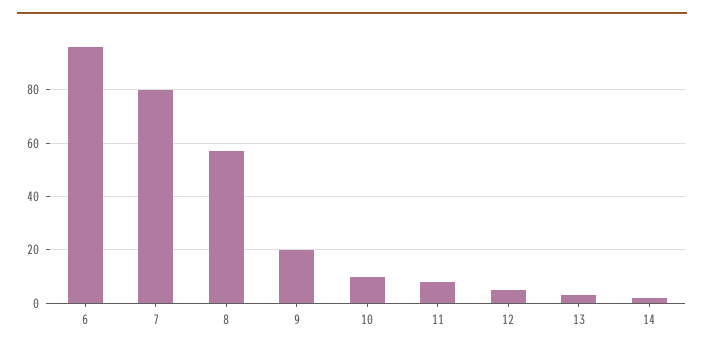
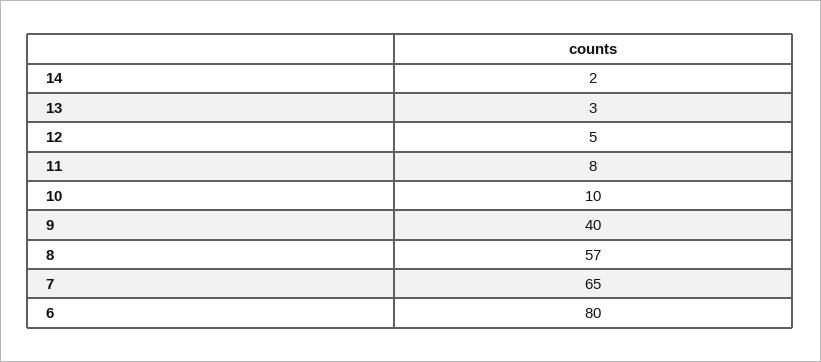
6: 95 -> 80
7: 80 -> 65
9: 20 -> 40

